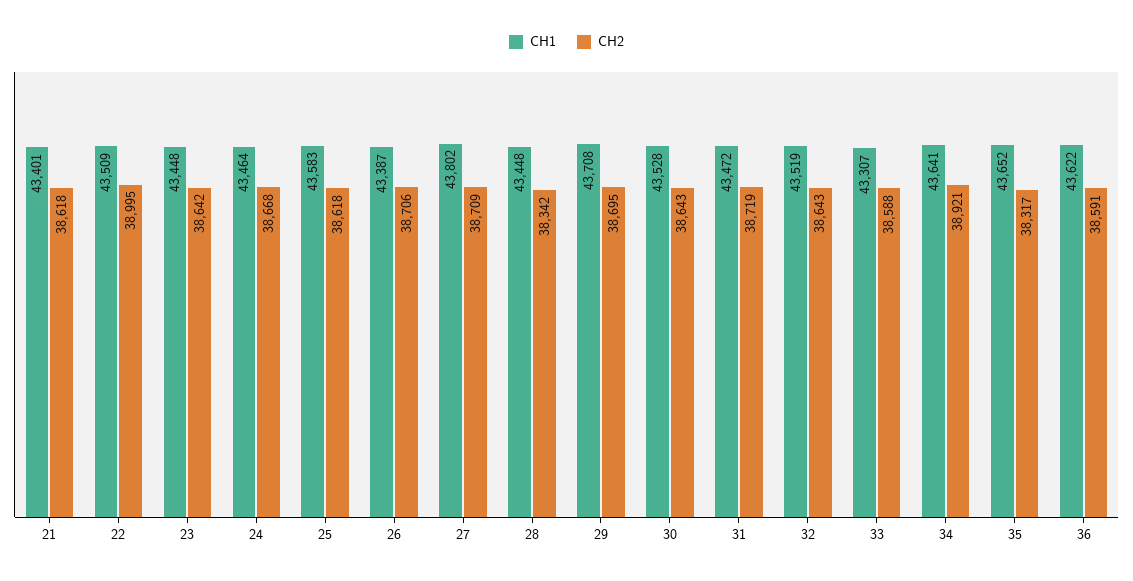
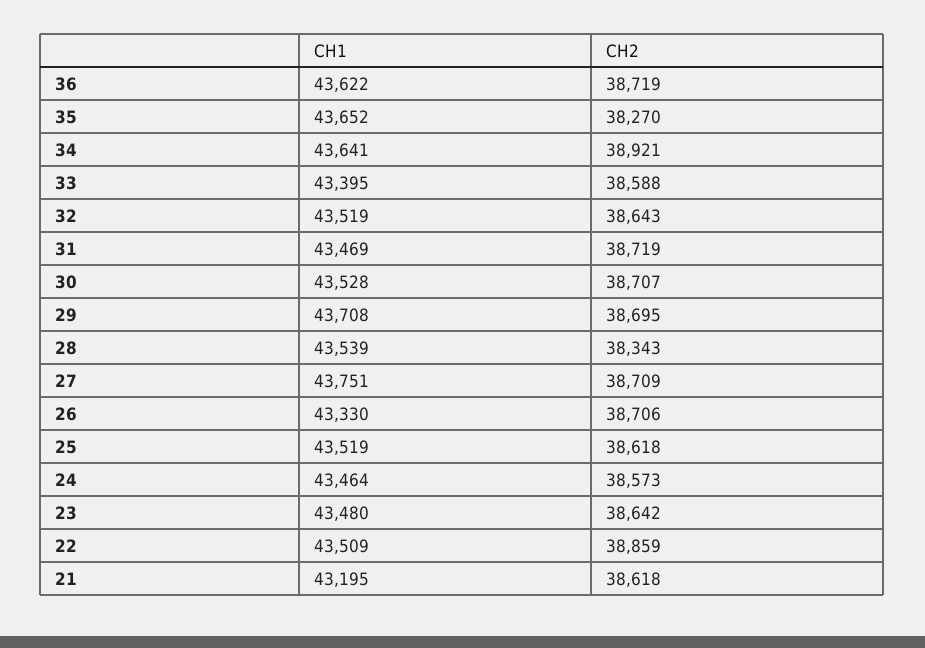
CH1, 21: 43401 -> 43195
CH2, 22: 38995 -> 38859
CH1, 23: 43448 -> 43480
CH2, 24: 38668 -> 38573
CH1, 25: 43583 -> 43519
CH1, 26: 43387 -> 43330
CH1, 27: 43802 -> 43751
CH1, 28: 43448 -> 43539
CH2, 28: 38342 -> 38343
CH2, 30: 38643 -> 38707
CH1, 31: 43472 -> 43469
CH1, 33: 43307 -> 43395
CH2, 35: 38317 -> 38270
CH2, 36: 38591 -> 38719

